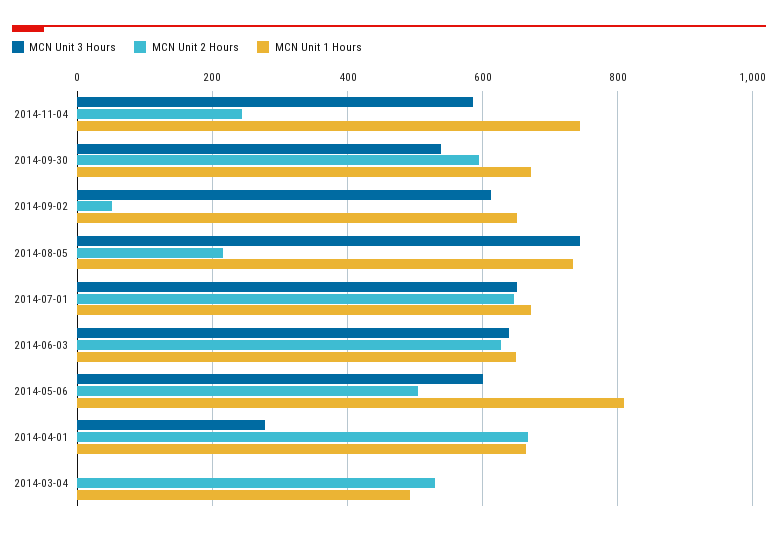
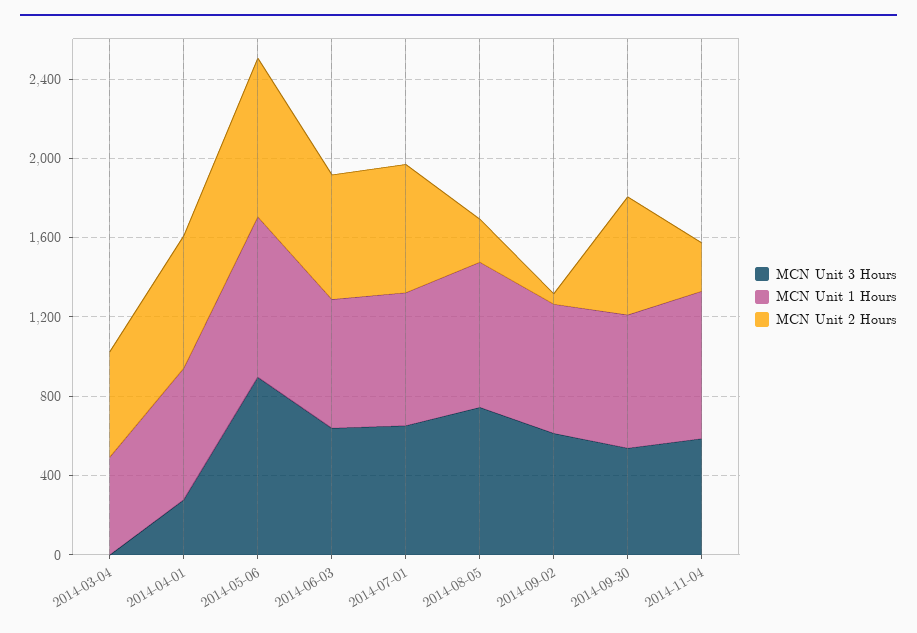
MCN Unit 3 Hours, 2014-05-06: 600 -> 900
MCN Unit 2 Hours, 2014-05-06: 500 -> 800

